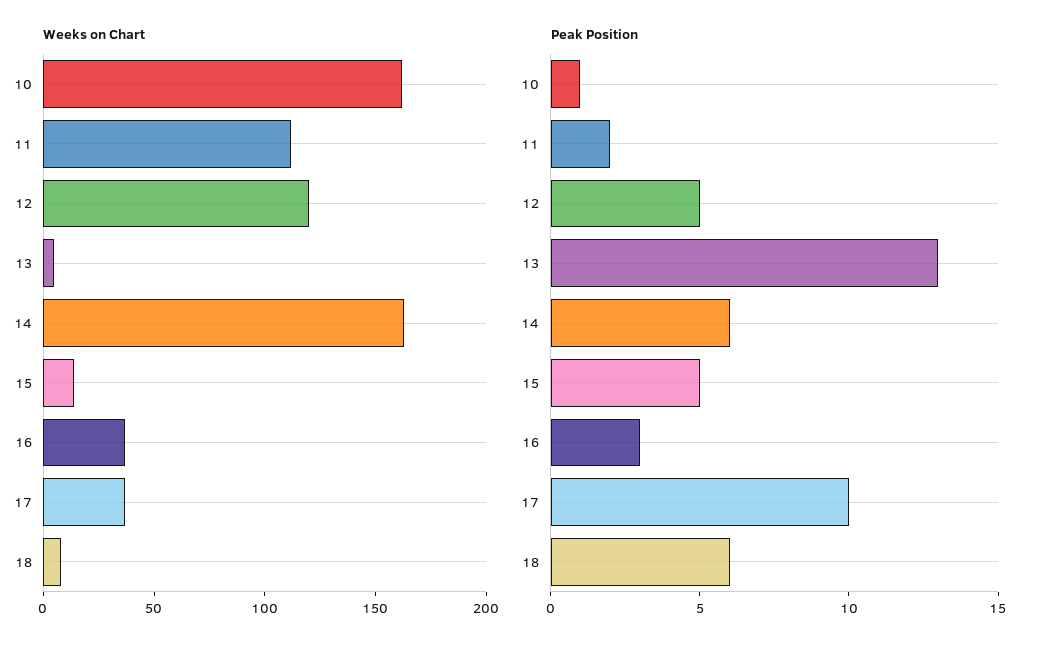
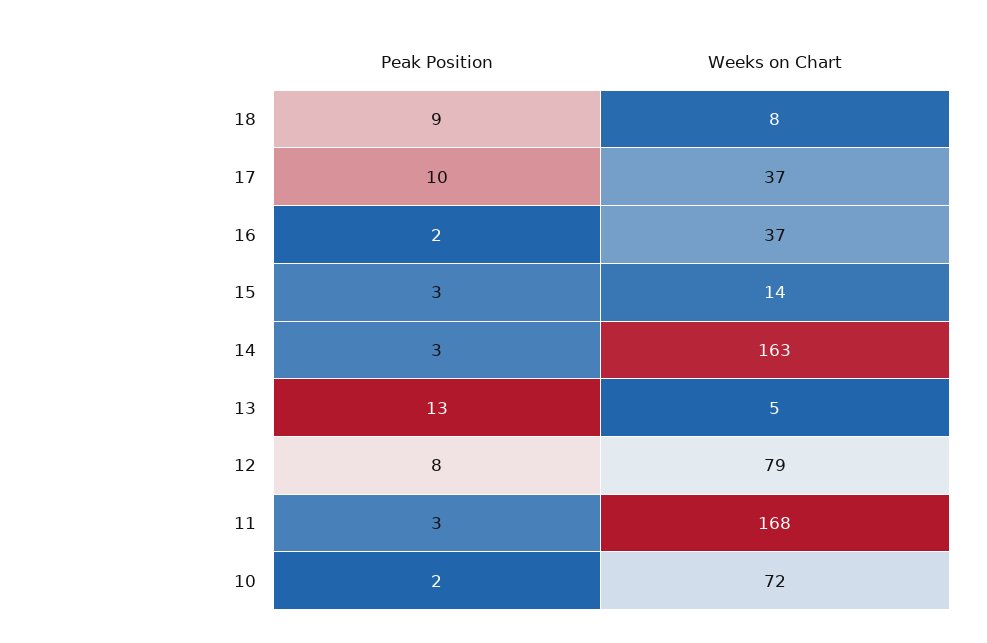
Weeks on Chart, 10: 160 -> 72
Weeks on Chart, 11: 110 -> 168
Weeks on Chart, 12: 120 -> 79
Peak Position, 10: 1 -> 2
Peak Position, 11: 2 -> 3
Peak Position, 12: 5 -> 8
Peak Position, 14: 6 -> 3
Peak Position, 15: 5 -> 3
Peak Position, 16: 3 -> 2
Peak Position, 18: 6 -> 9

